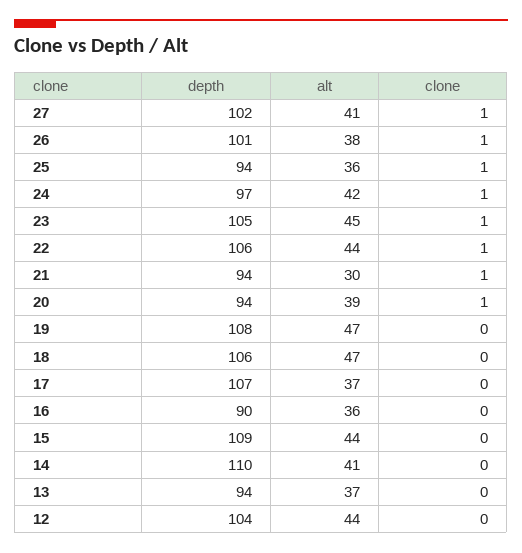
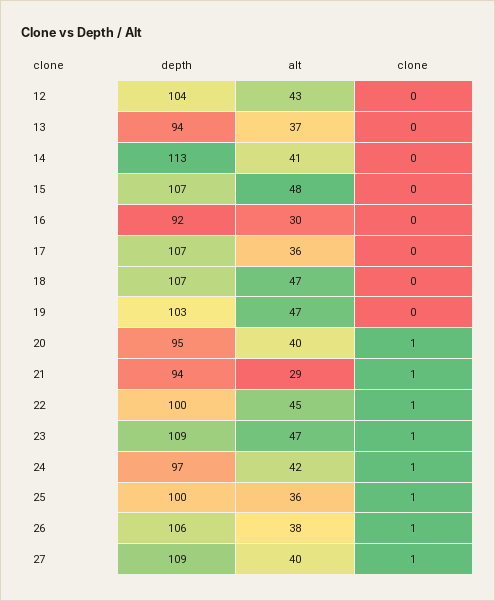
depth, 27: 102 -> 109
alt, 27: 41 -> 40
depth, 26: 101 -> 106
depth, 25: 94 -> 100
depth, 23: 105 -> 109
alt, 23: 45 -> 47
depth, 22: 106 -> 100
alt, 22: 44 -> 45
alt, 21: 30 -> 29
depth, 20: 94 -> 95
alt, 20: 39 -> 40
depth, 19: 108 -> 103
depth, 18: 106 -> 107
alt, 17: 37 -> 36
depth, 16: 90 -> 92
alt, 16: 36 -> 30
depth, 15: 109 -> 107
alt, 15: 44 -> 48
depth, 14: 110 -> 113
alt, 12: 44 -> 43

